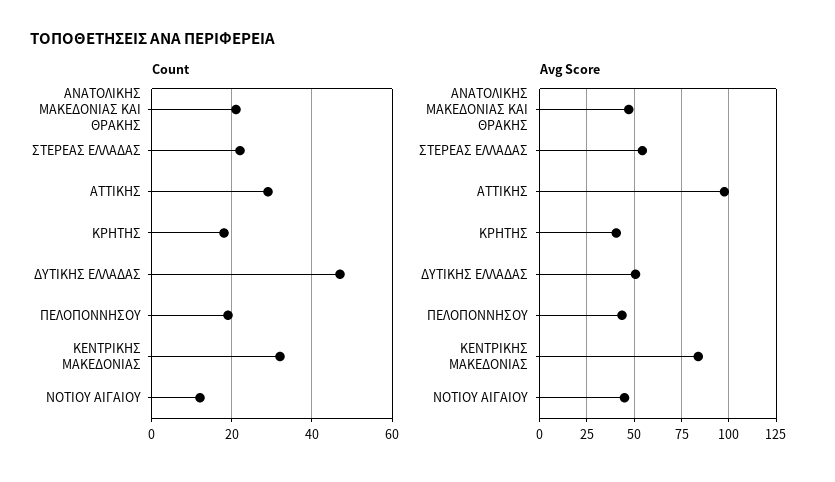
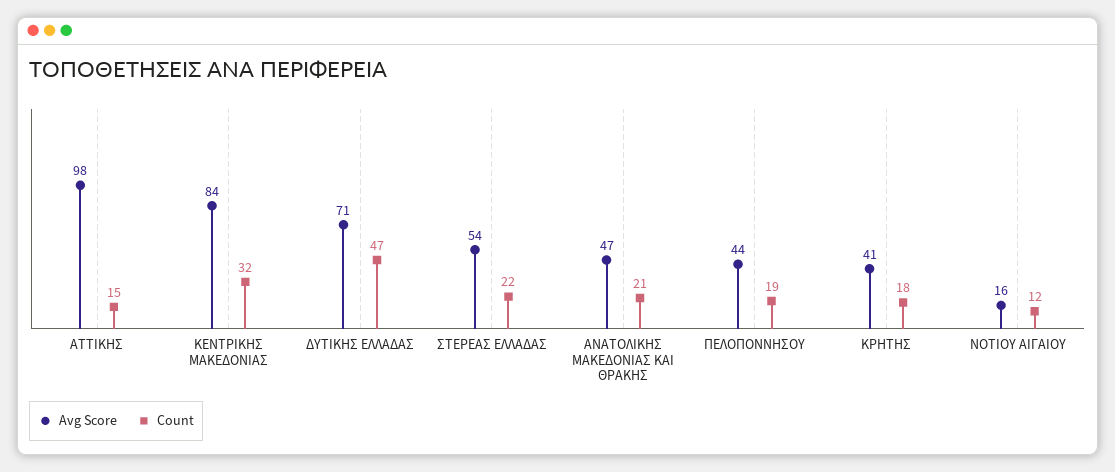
Count, ΑΤΤΙΚΗΣ: 30 -> 15
Avg Score, ΔΥΤΙΚΗΣ ΕΛΛΑΔΑΣ: 50 -> 71
Avg Score, ΝΟΤΙΟΥ ΑΙΓΑΙΟΥ: 45 -> 16

